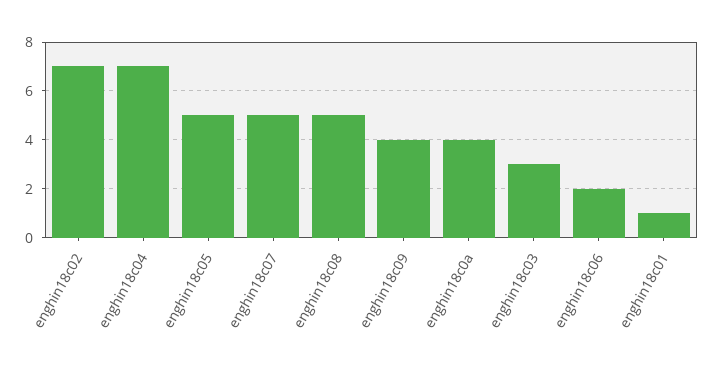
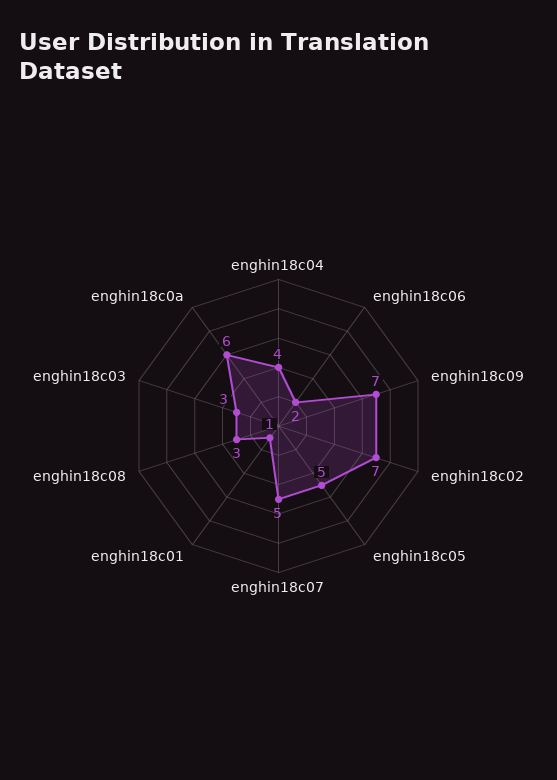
enghin18c04: 7 -> 4
enghin18c08: 5 -> 3
enghin18c09: 4 -> 7
enghin18c0a: 4 -> 6

